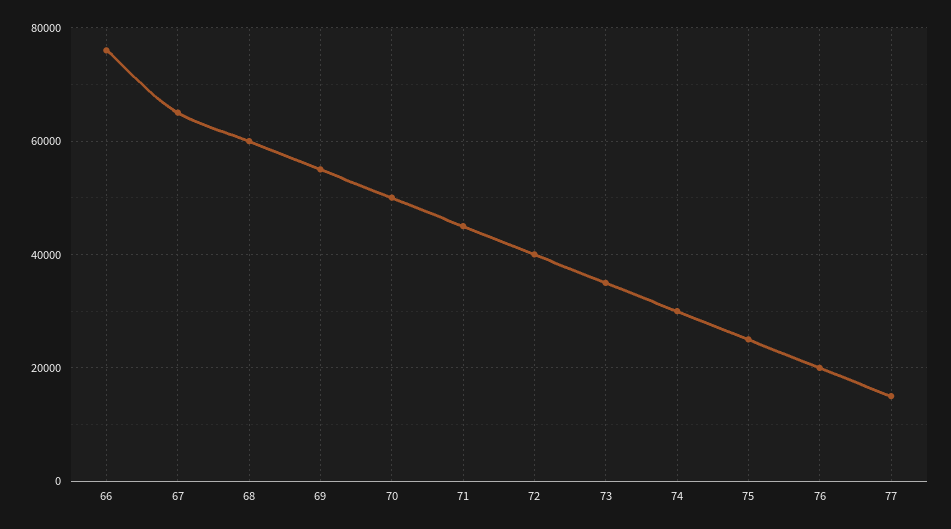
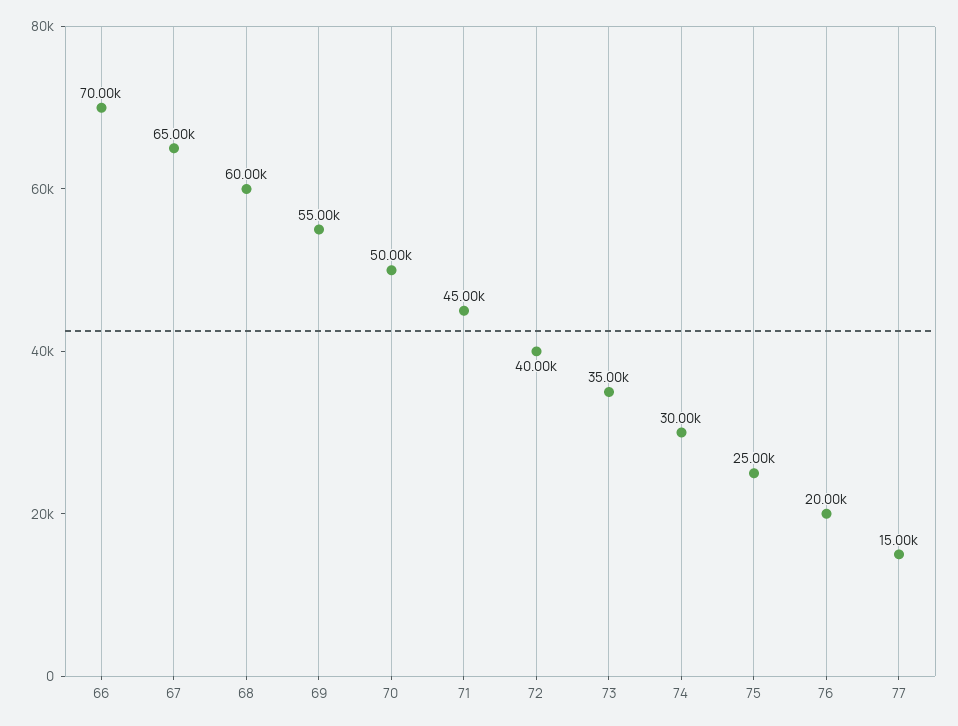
66: 76000 -> 70000

